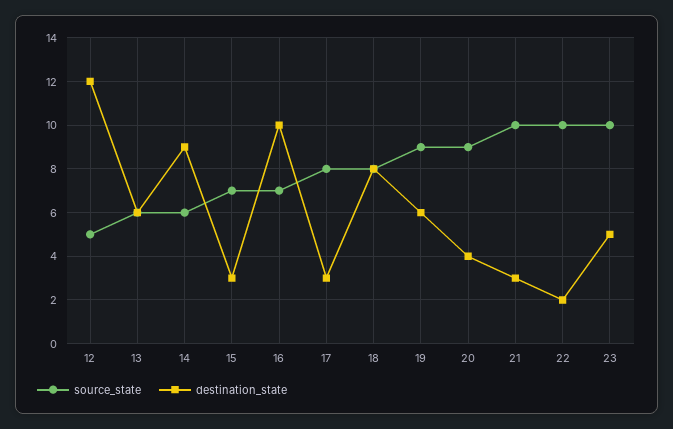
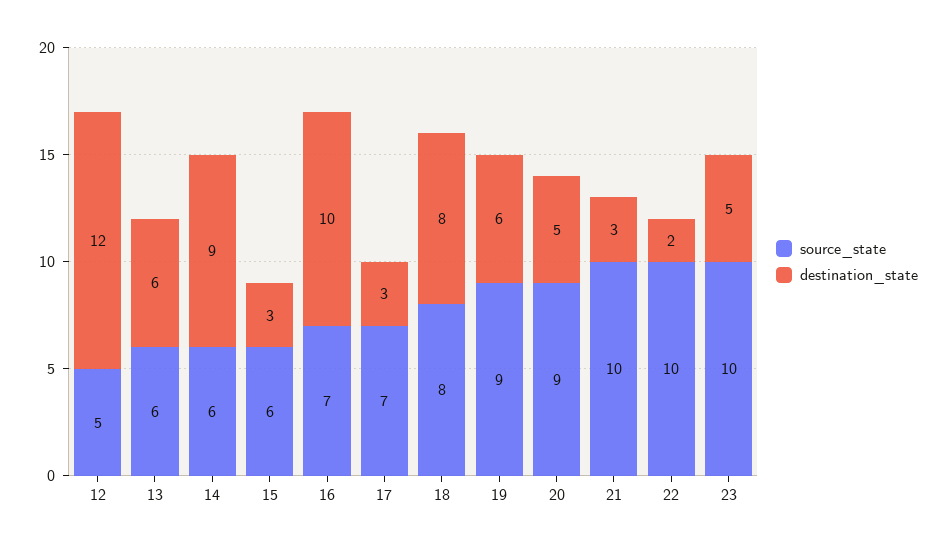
source_state, 15: 7 -> 6
source_state, 17: 8 -> 7
destination_state, 20: 4 -> 5

